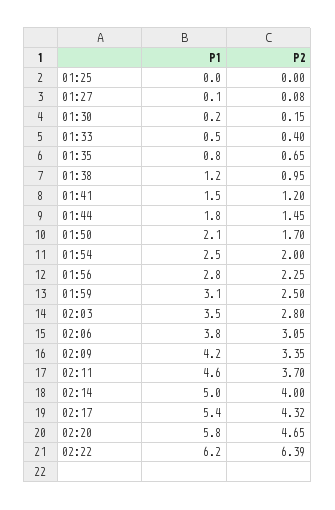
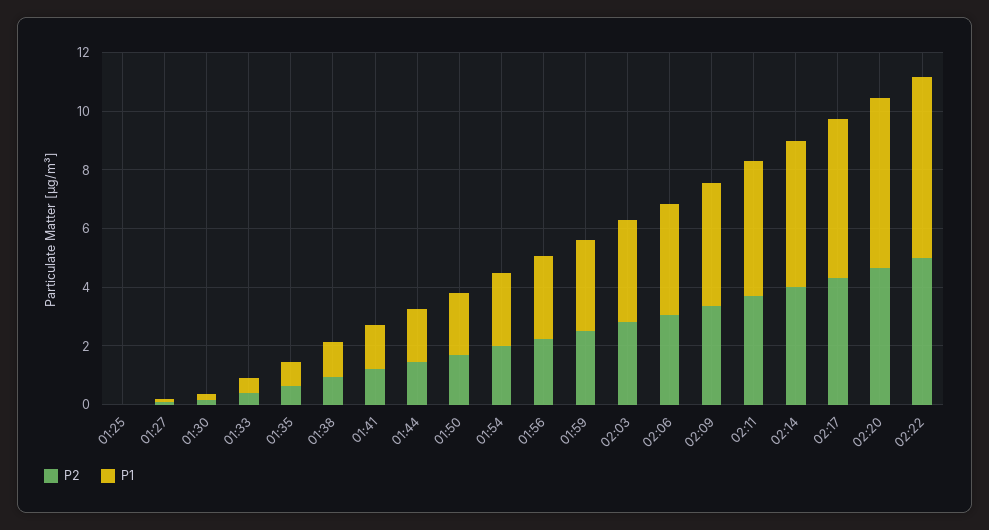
P2, 02:22: 6.39 -> 5

